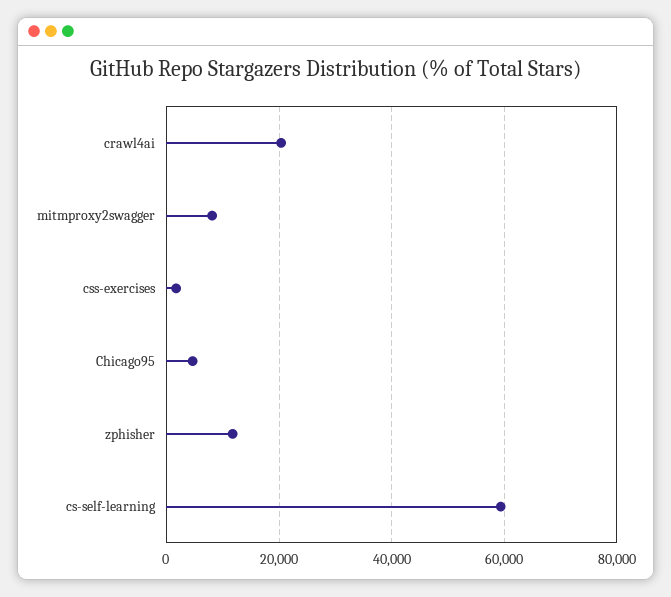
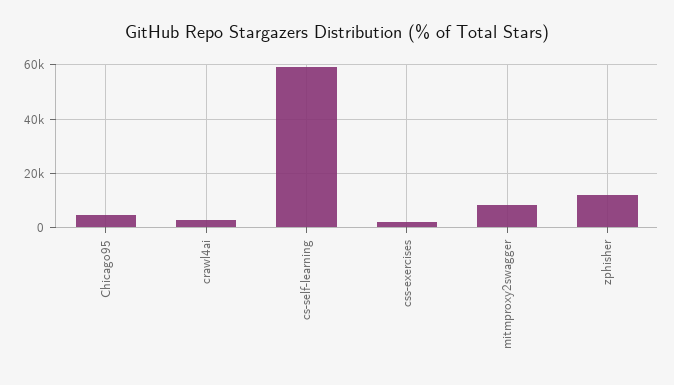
crawl4ai: 20000 -> 2500

